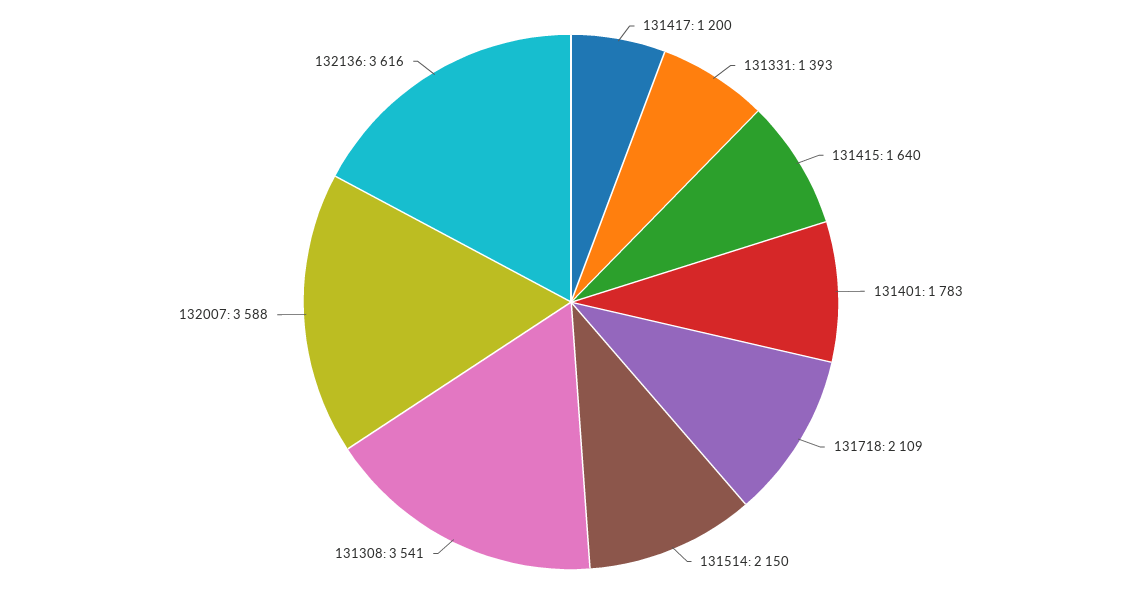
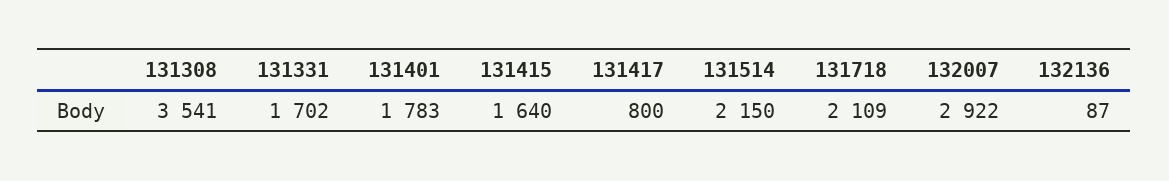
131417: 1200 -> 800
131331: 1393 -> 1702
132007: 3588 -> 2922
132136: 3616 -> 87

